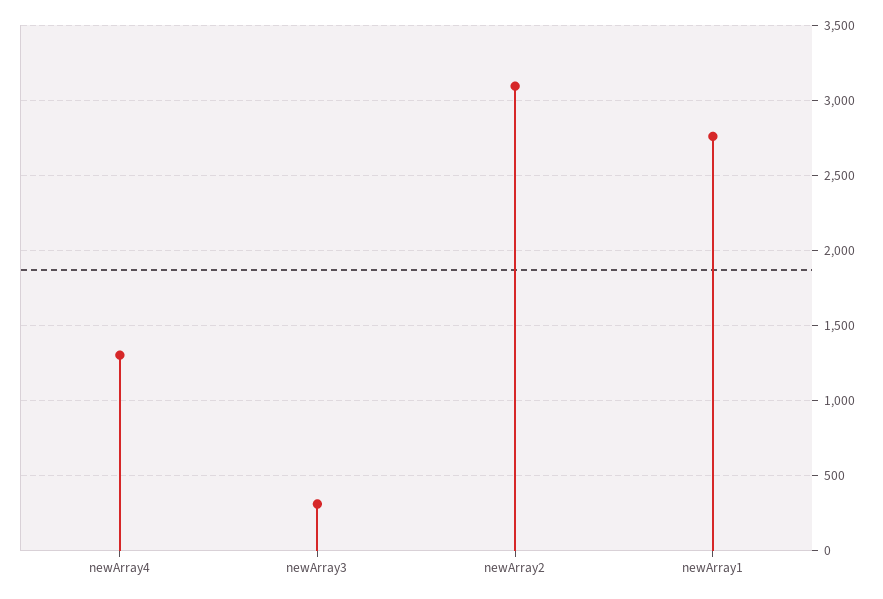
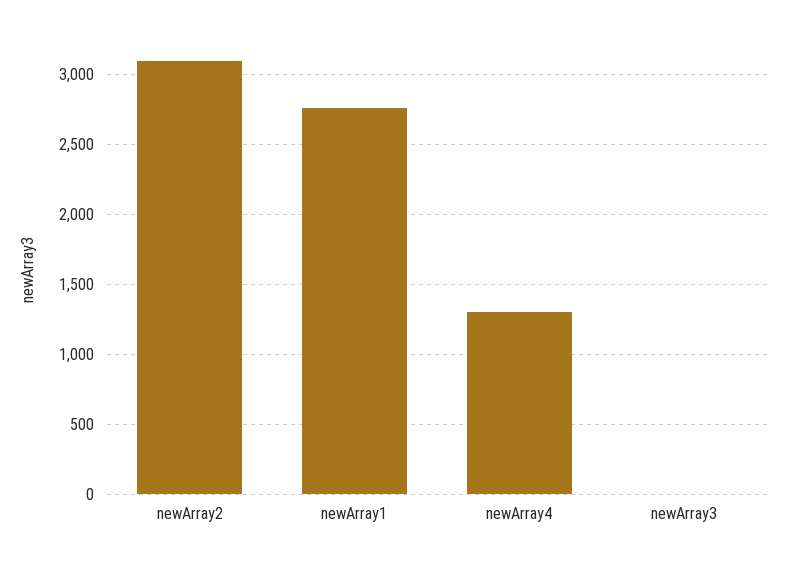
newArray3: 300 -> 0

